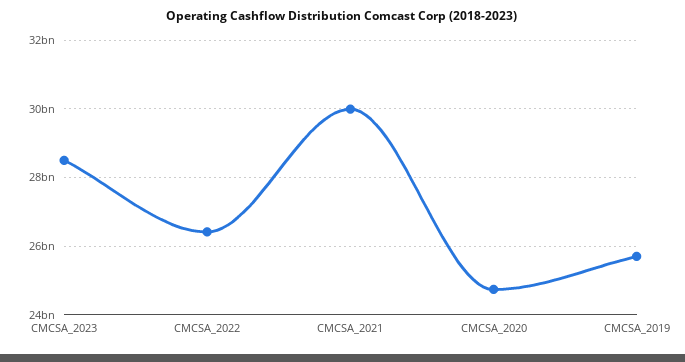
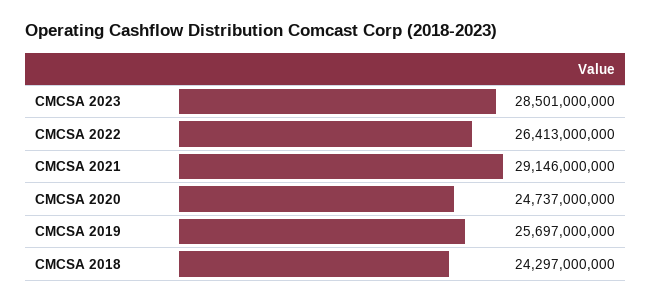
CMCSA_2021: 30000000000 -> 29146000000
CMCSA 2018: none -> 24297000000

